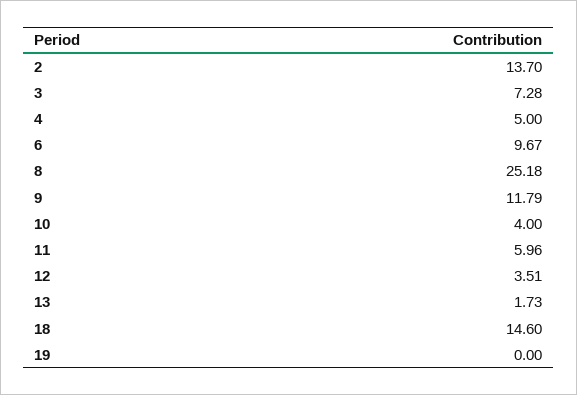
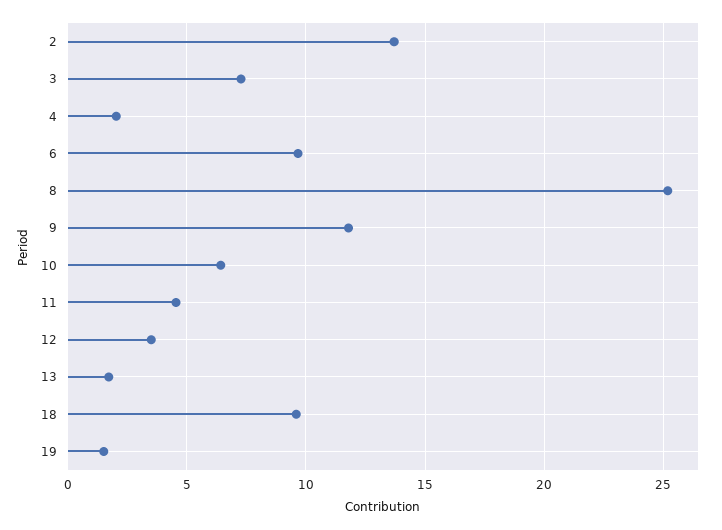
4: 5 -> 2
10: 4 -> 6.5
11: 5.96 -> 4.5
18: 14.6 -> 9.5
19: 0 -> 1.5

